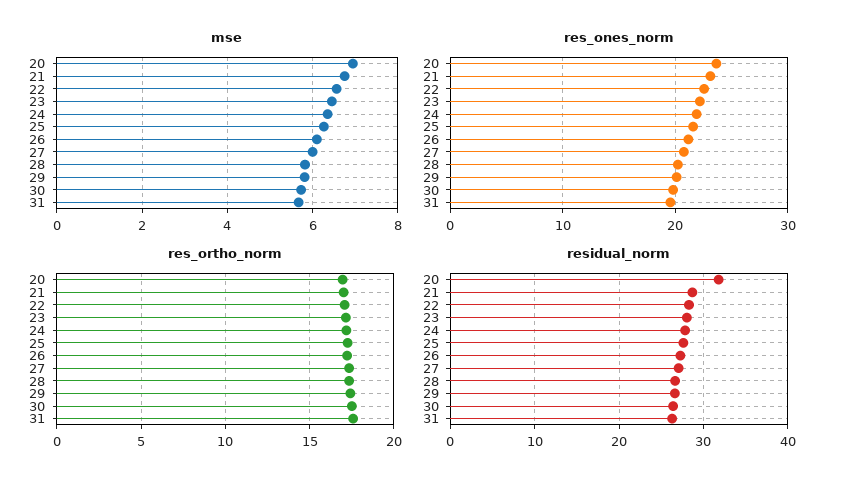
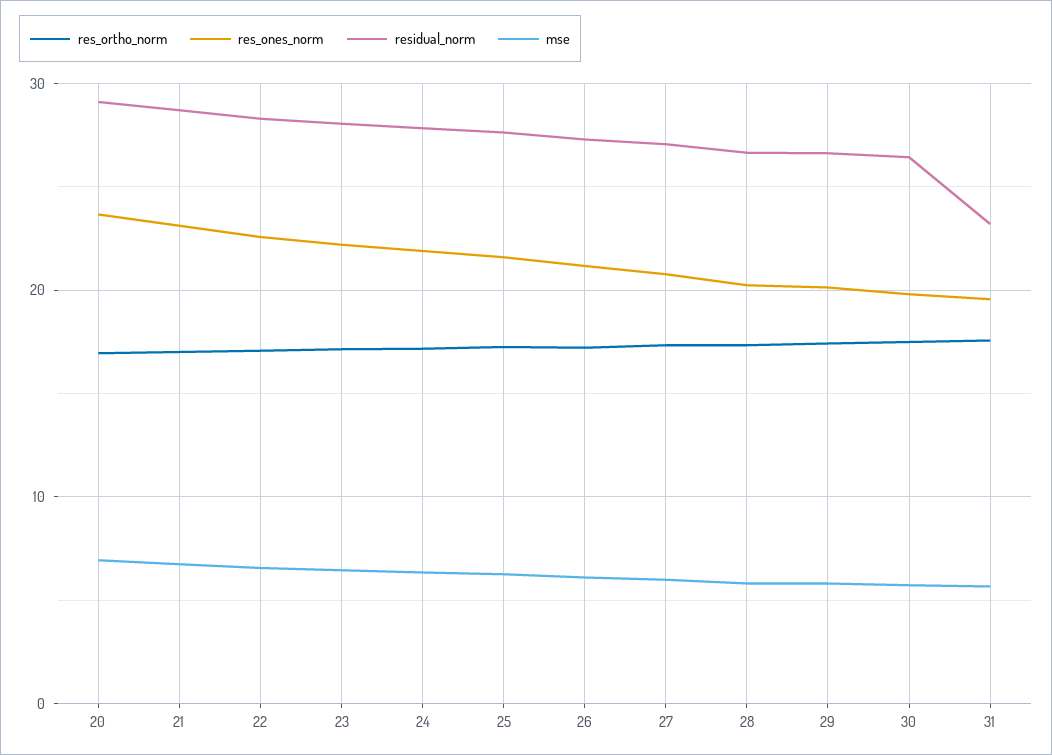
residual_norm, 20: 32 -> 29
residual_norm, 31: 26 -> 23

